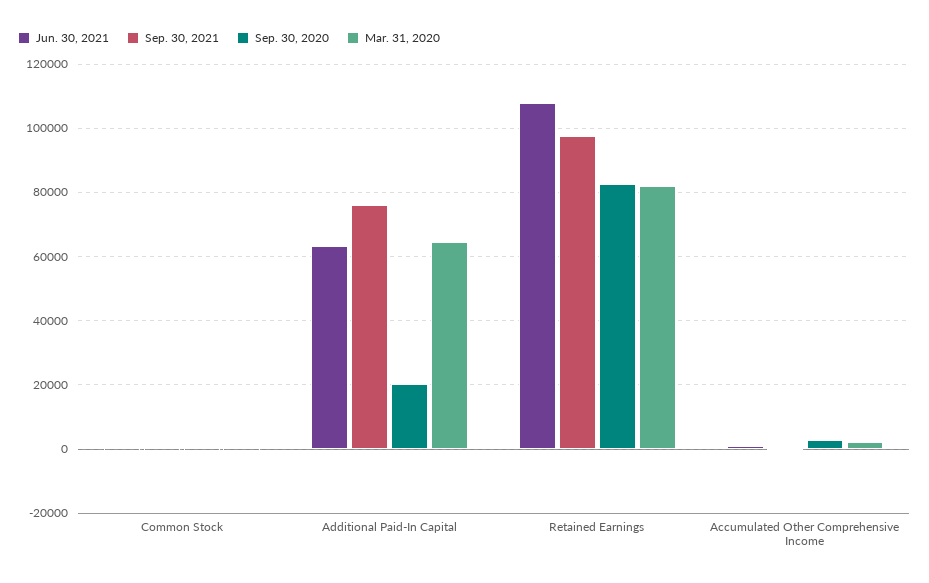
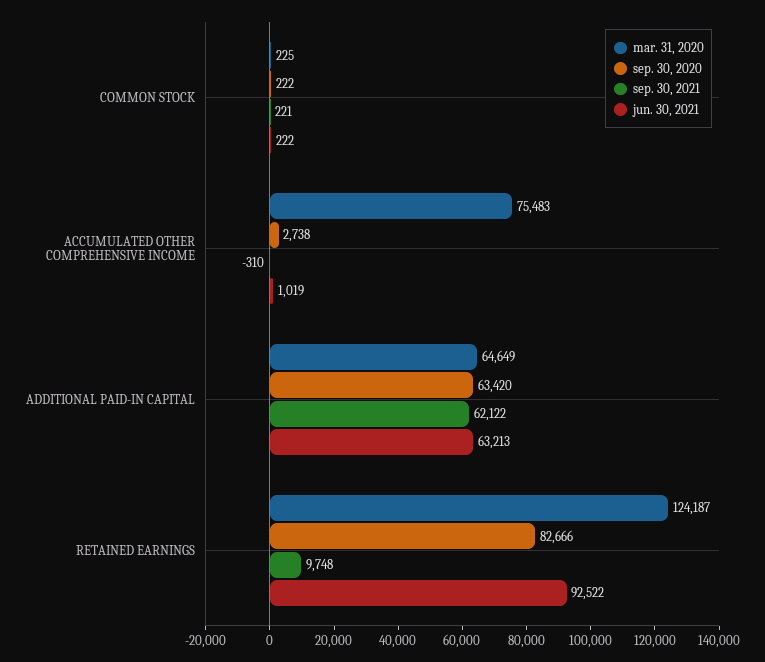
Sep. 30, 2021, Additional Paid-In Capital: 76000 -> 62122
Sep. 30, 2020, Additional Paid-In Capital: 20000 -> 63420
Jun. 30, 2021, Retained Earnings: 108000 -> 92522
Sep. 30, 2021, Retained Earnings: 98000 -> 9748
Mar. 31, 2020, Retained Earnings: 82000 -> 124187
Mar. 31, 2020, Accumulated Other Comprehensive Income: 2000 -> 75483

